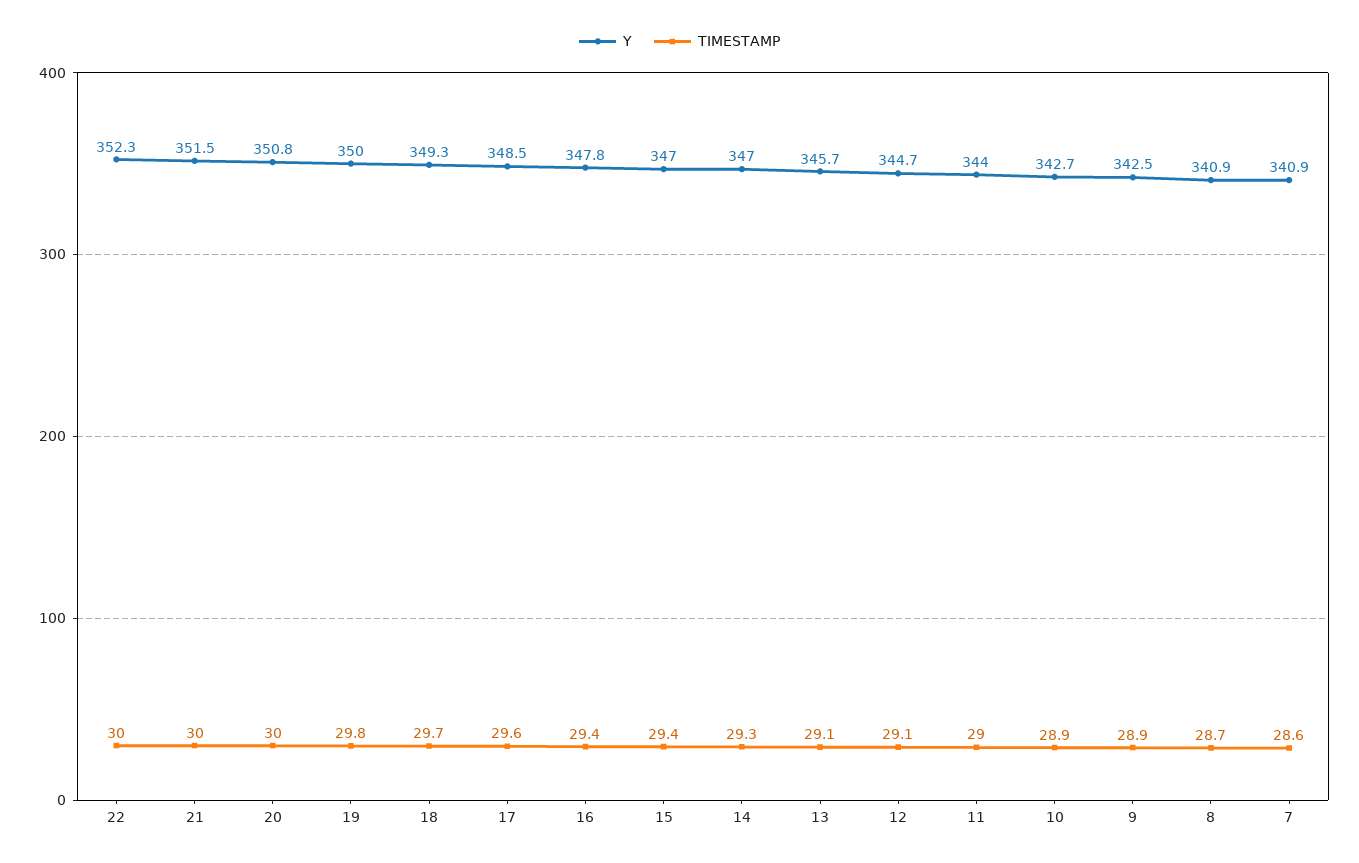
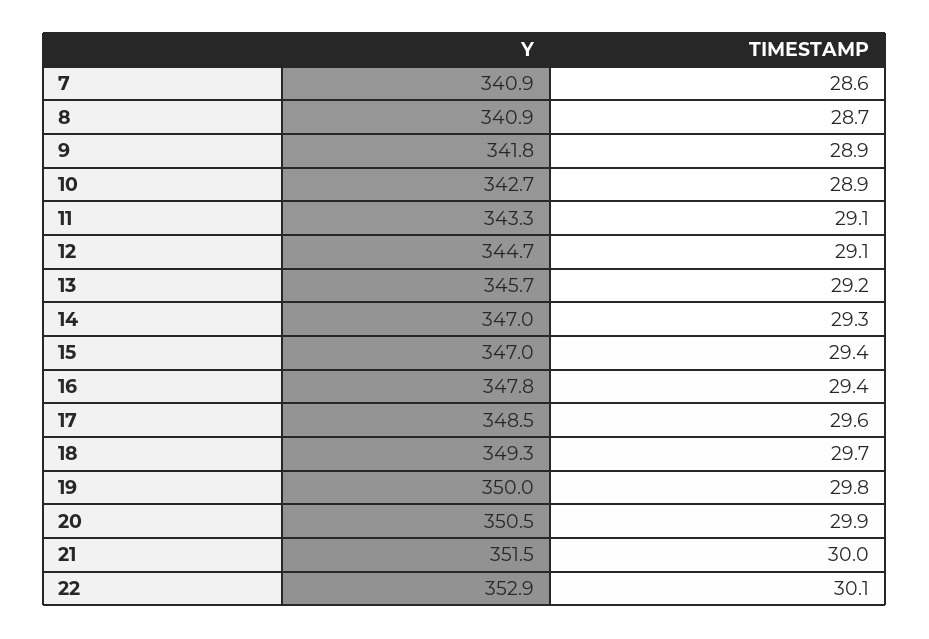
Y, 22: 352.3 -> 352.9
TIMESTAMP, 22: 30 -> 30.1
Y, 20: 350.8 -> 350.5
TIMESTAMP, 20: 30 -> 29.9
TIMESTAMP, 13: 29.1 -> 29.2
Y, 11: 344 -> 343.3
TIMESTAMP, 11: 29 -> 29.1
Y, 9: 342.5 -> 341.8

